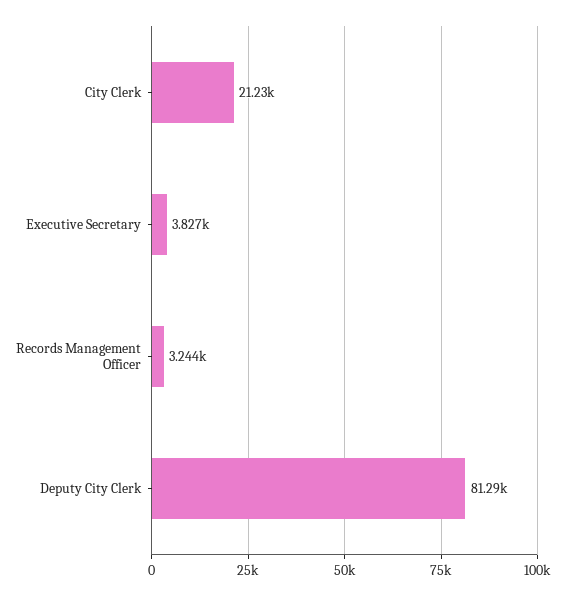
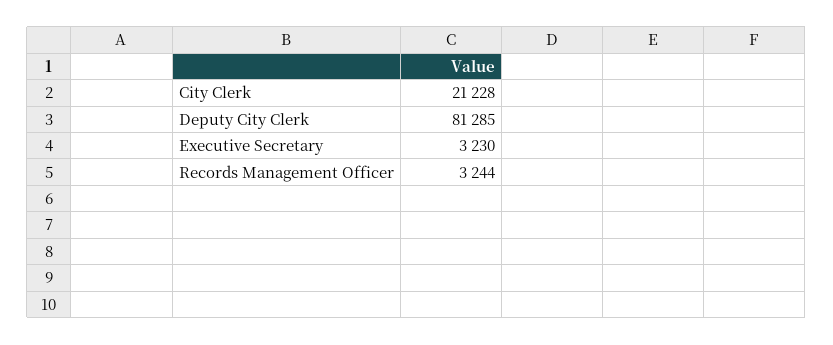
Executive Secretary: 3827 -> 3230

